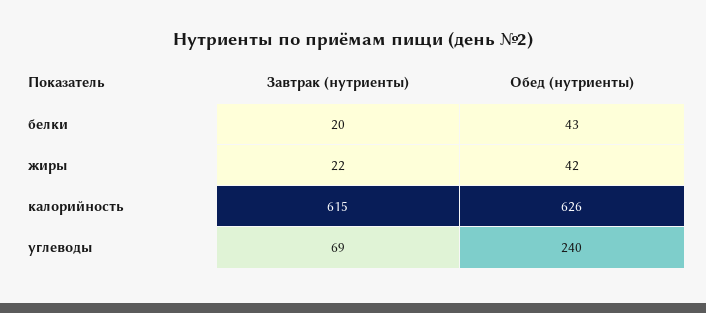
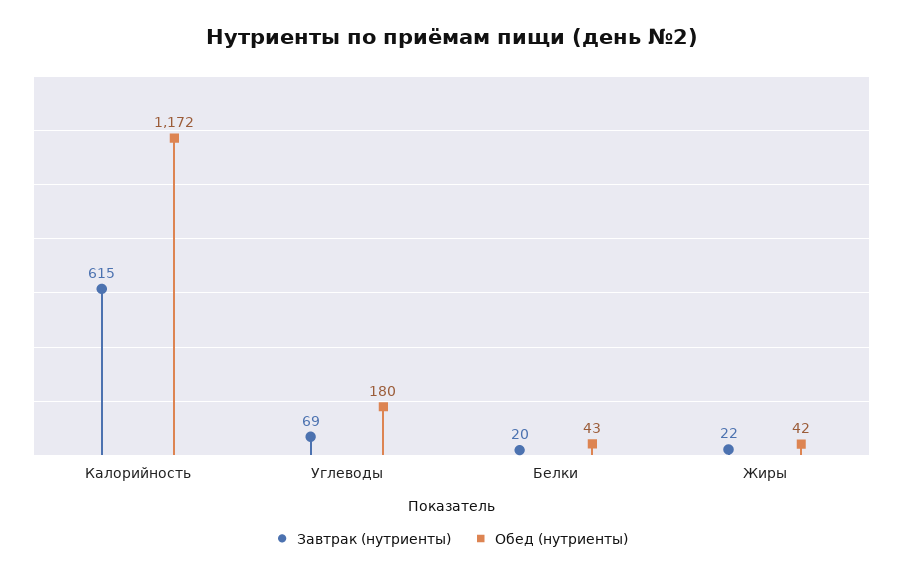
Обед (нутриенты), калорийность: 626 -> 1172
Обед (нутриенты), углеводы: 240 -> 180

